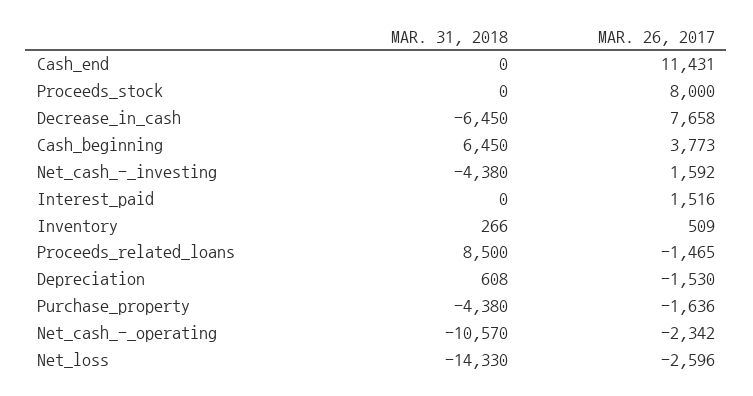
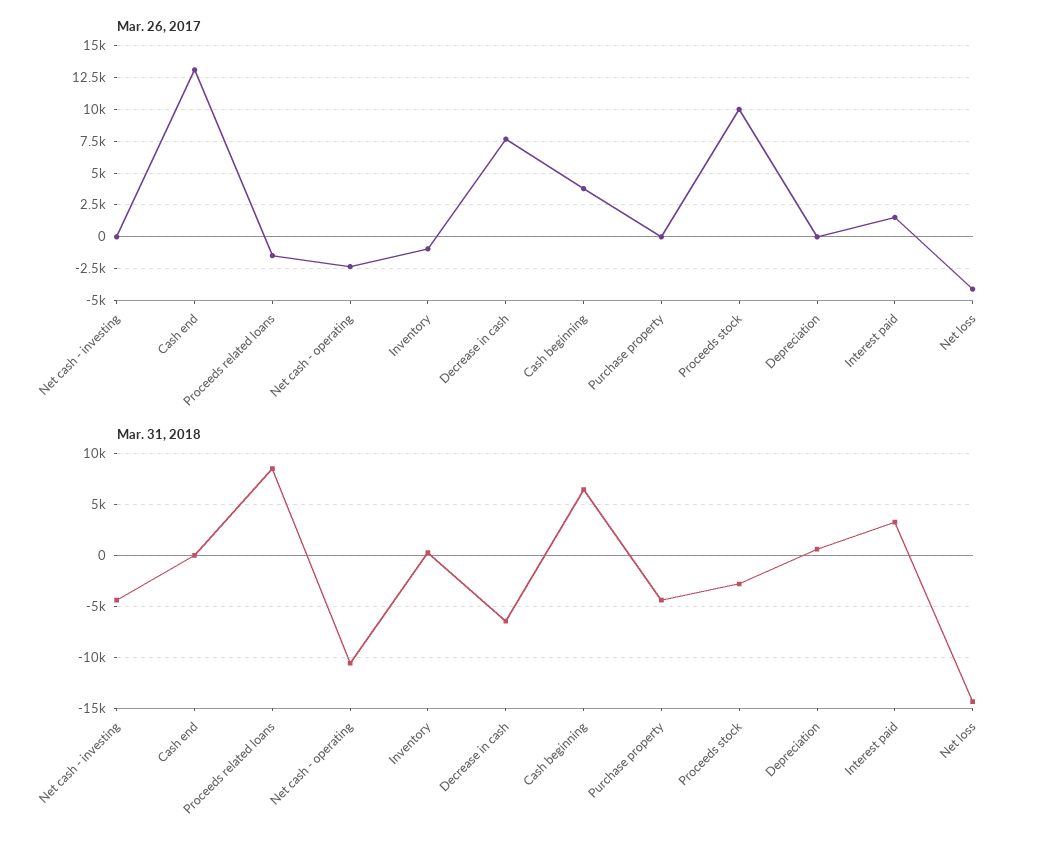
MAR. 26, 2017, Cash_end: 11431 -> 13000
MAR. 31, 2018, Proceeds_stock: 0 -> -3000
MAR. 26, 2017, Proceeds_stock: 8000 -> 10000
MAR. 26, 2017, Net_cash_-_investing: 1592 -> 0
MAR. 31, 2018, Interest_paid: 0 -> 3000
MAR. 26, 2017, Inventory: 509 -> -1000
MAR. 26, 2017, Depreciation: -1530 -> 0
MAR. 26, 2017, Purchase_property: -1636 -> 0
MAR. 26, 2017, Net_loss: -2596 -> -4000

